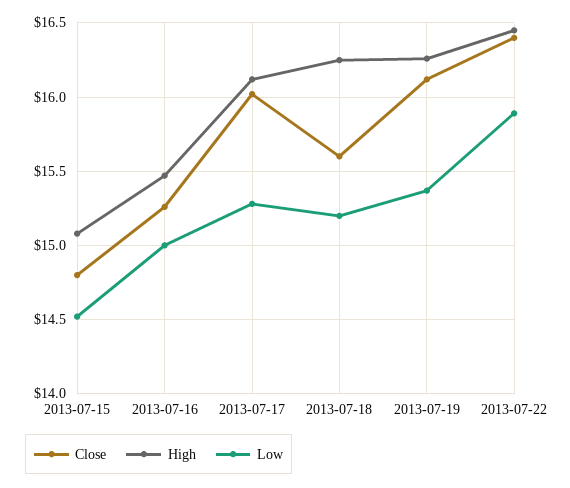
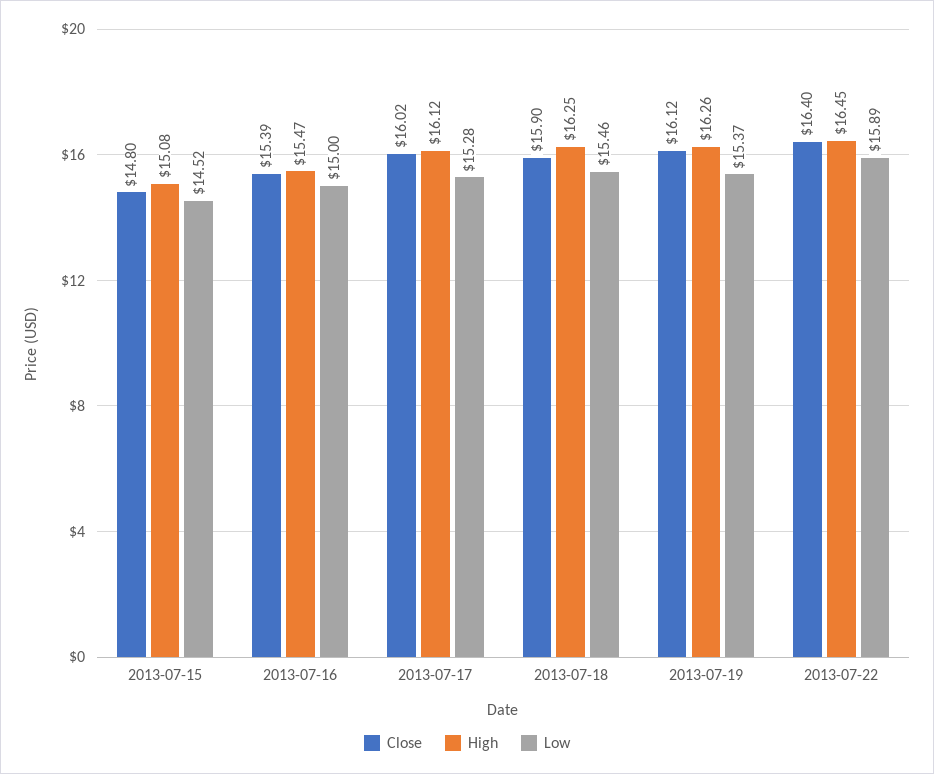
Close, 2013-07-16: 15.25 -> 15.39
Close, 2013-07-18: 15.6 -> 15.9
Low, 2013-07-18: 15.2 -> 15.46

